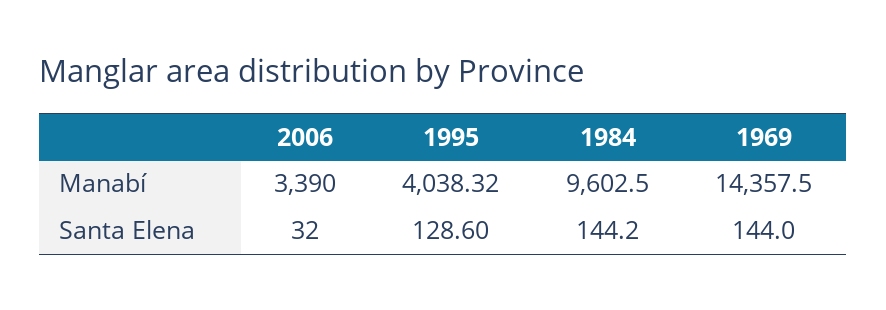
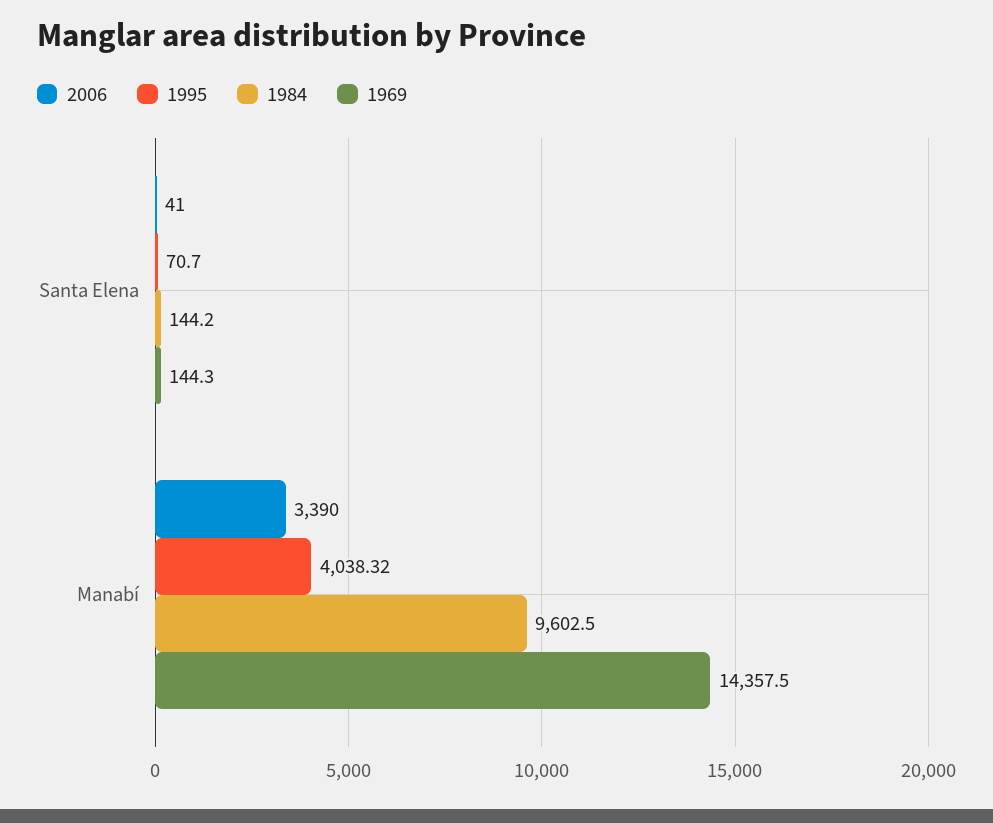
2006, Santa Elena: 32 -> 41
1995, Santa Elena: 128.6 -> 70.7
1969, Santa Elena: 144 -> 144.3

